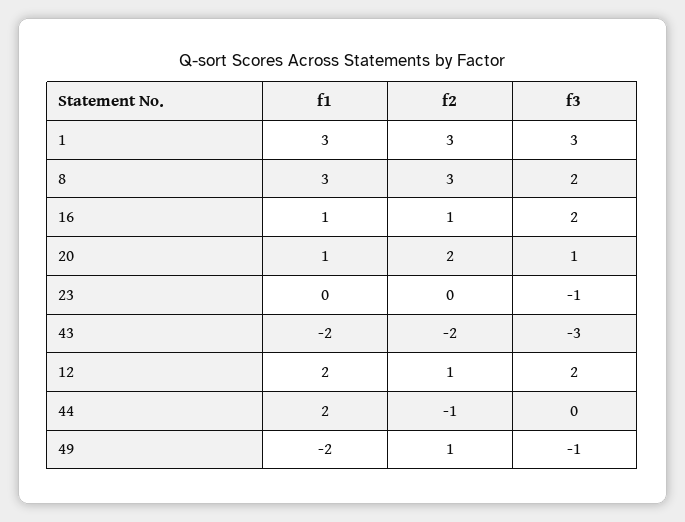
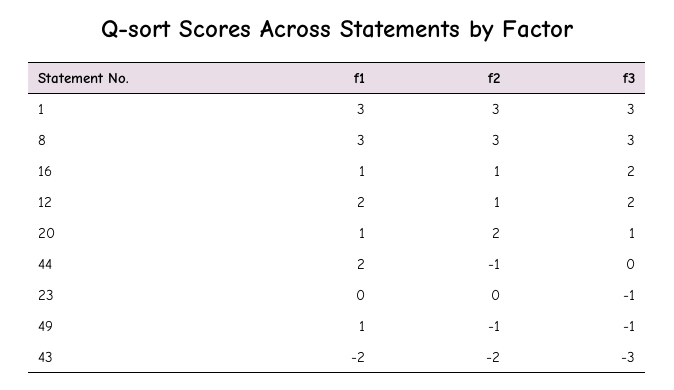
f3, 8: 2 -> 3
f1, 49: -2 -> 1
f2, 49: 1 -> -1

